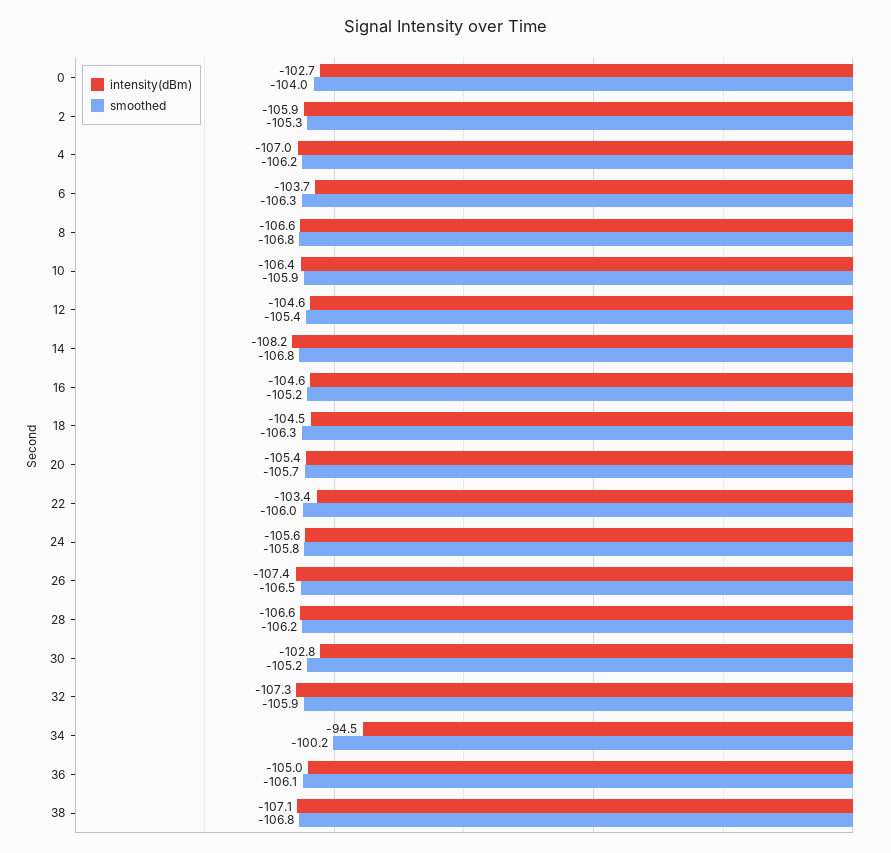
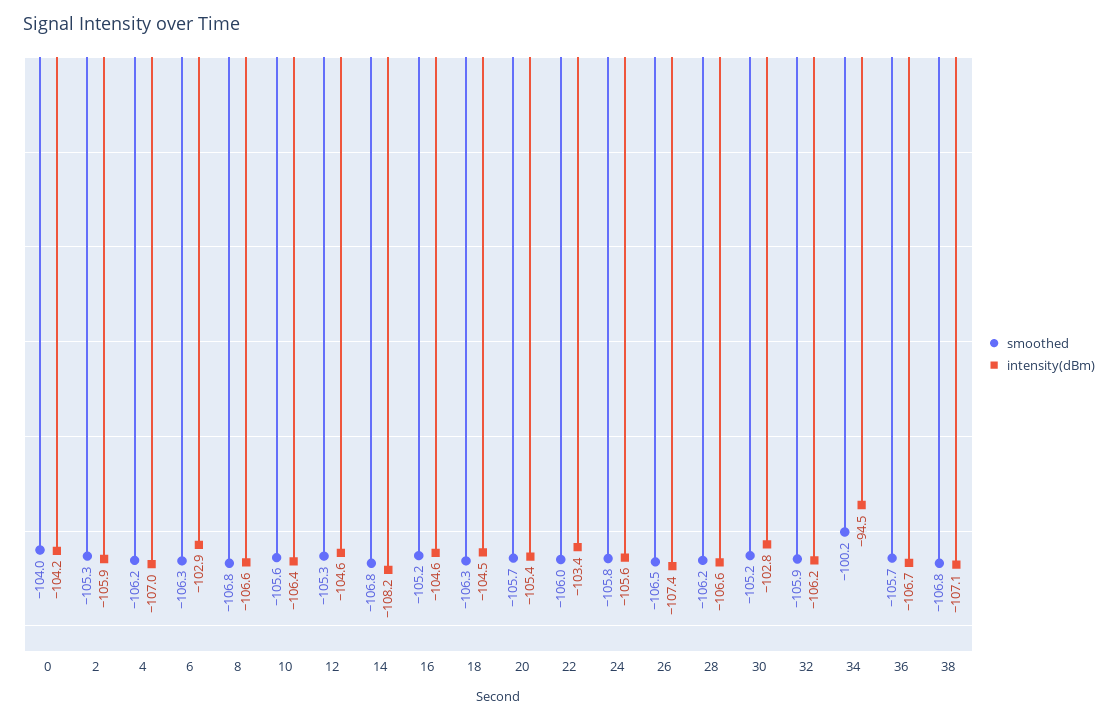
intensity(dBm), 0: -102.7 -> -104.2
intensity(dBm), 6: -103.7 -> -102.9
smoothed, 10: -105.9 -> -105.6
smoothed, 12: -105.4 -> -105.3
intensity(dBm), 32: -107.3 -> -106.2
intensity(dBm), 36: -105 -> -106.7
smoothed, 36: -106.1 -> -105.7

